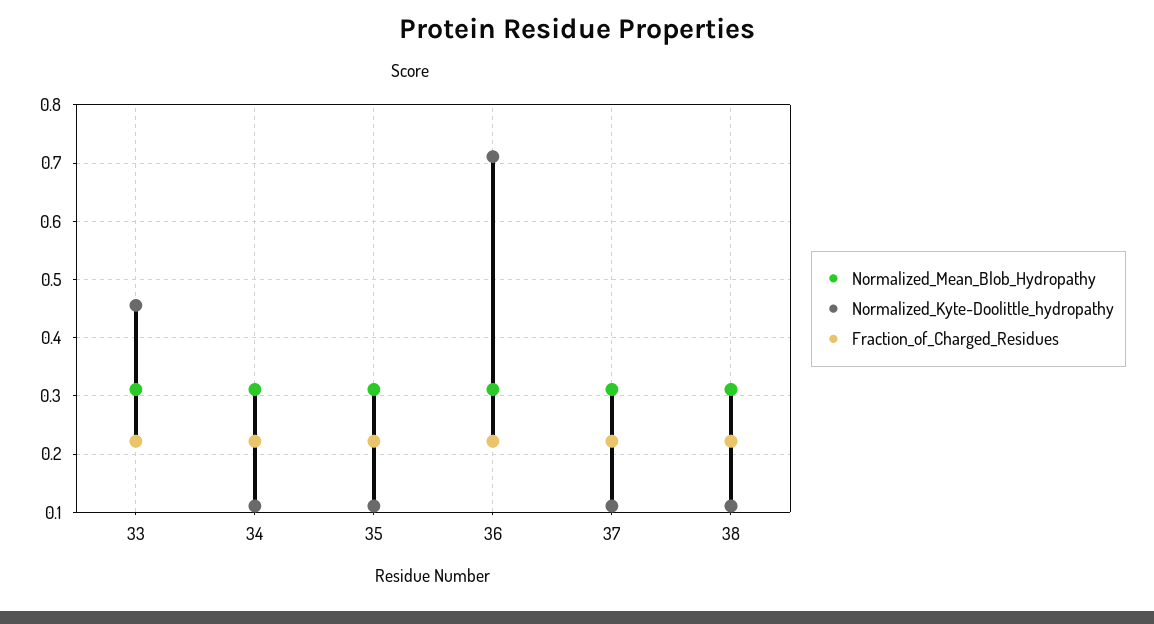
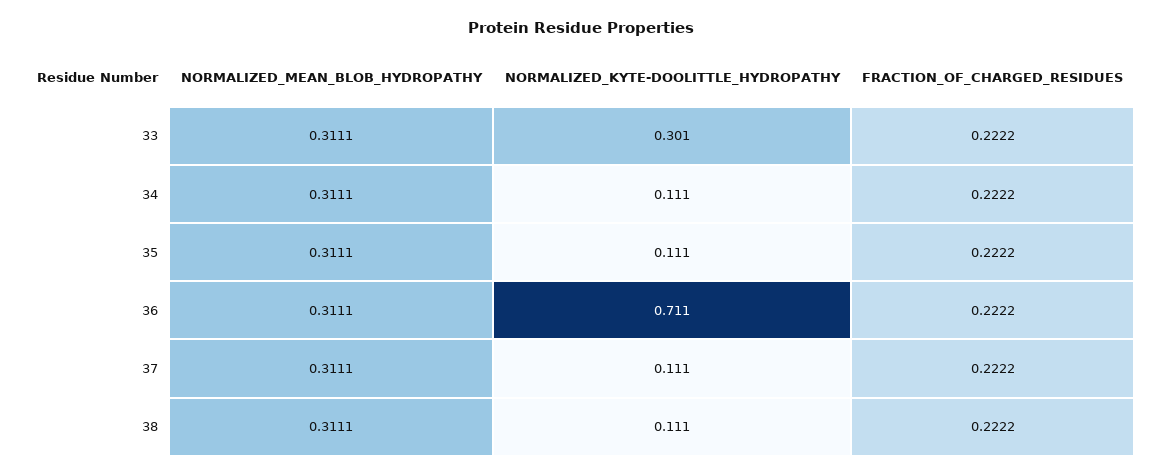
Normalized_Kyte-Doolittle_hydropathy, 33: 0.46 -> 0.301

